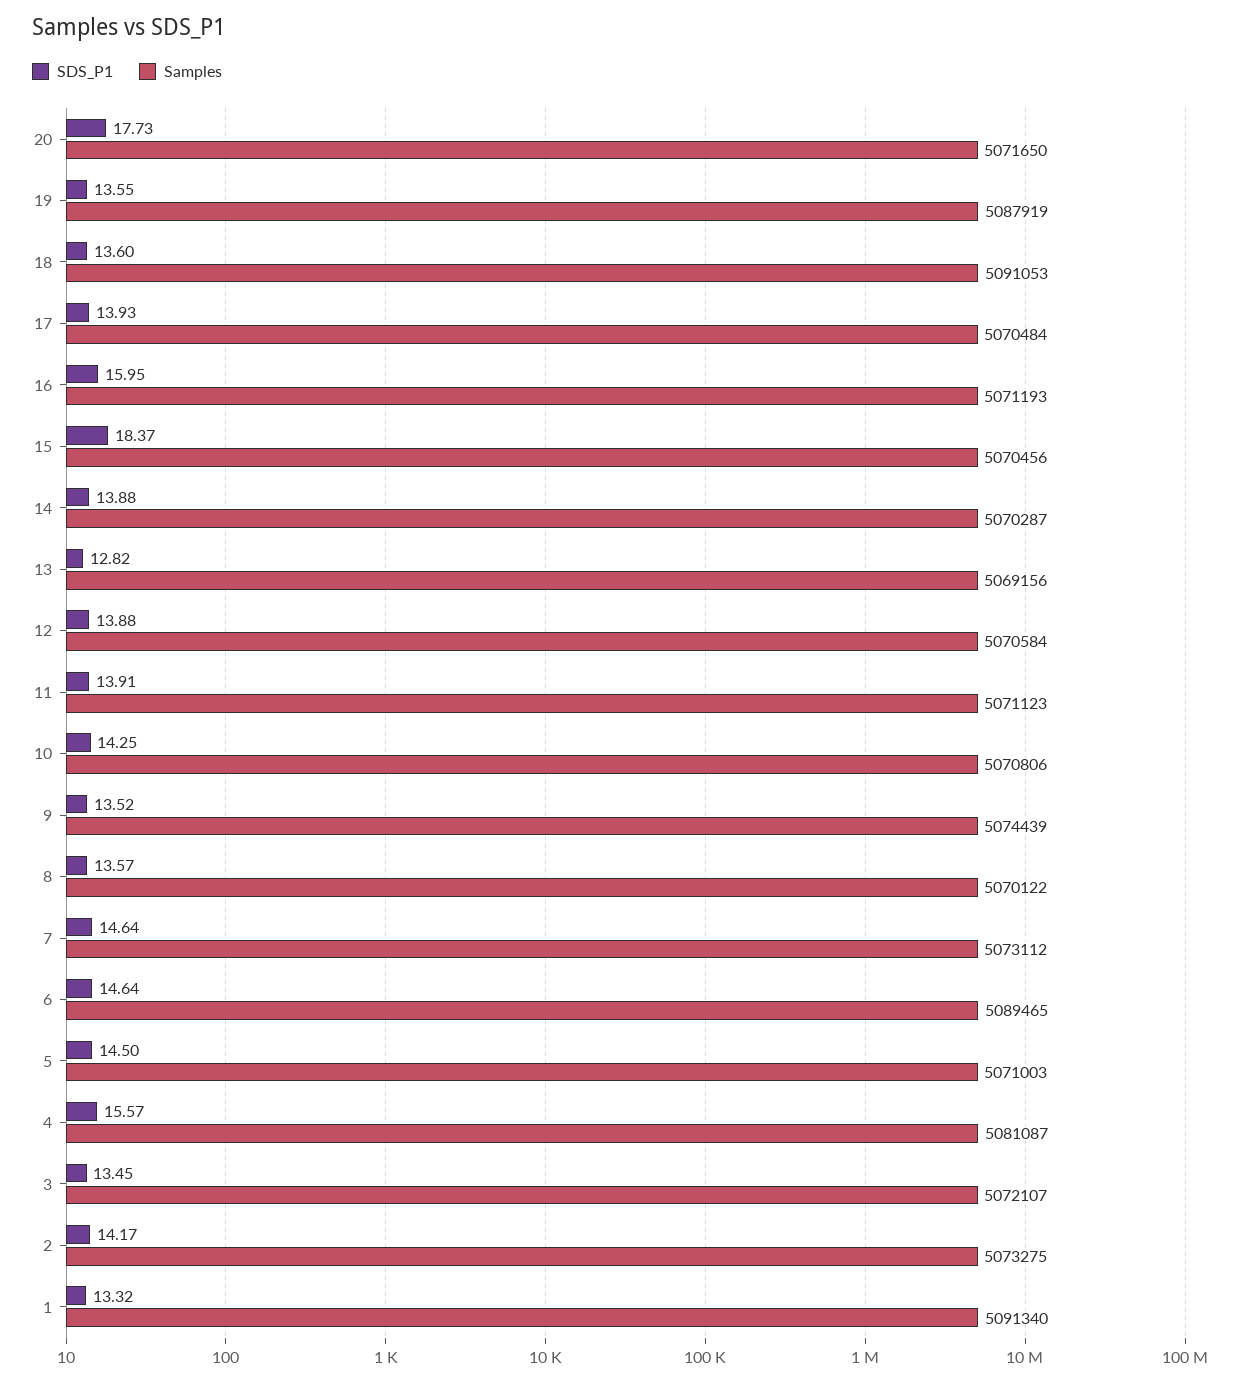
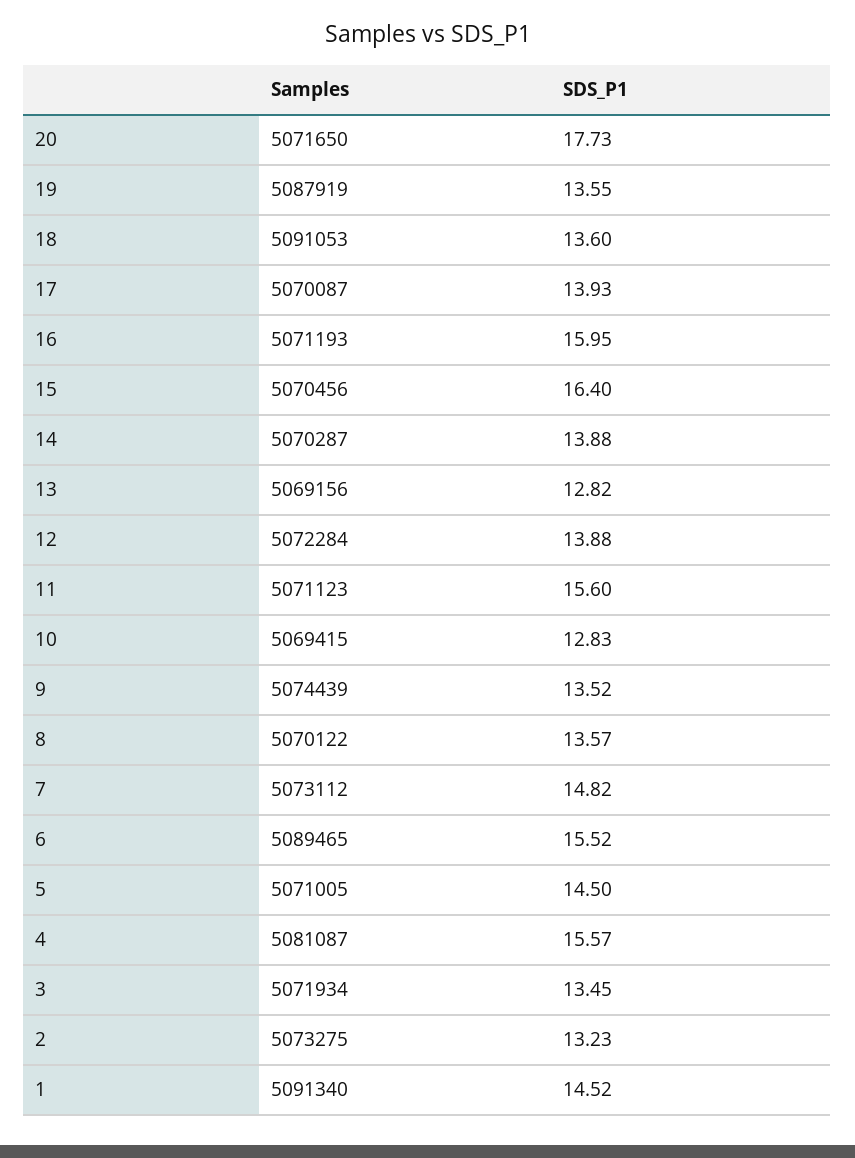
Samples, 17: 5070484 -> 5070087
SDS_P1, 15: 18.37 -> 16.4
Samples, 12: 5070584 -> 5072284
SDS_P1, 11: 13.91 -> 15.6
SDS_P1, 10: 14.25 -> 12.83
Samples, 10: 5070806 -> 5069415
SDS_P1, 7: 14.64 -> 14.82
SDS_P1, 6: 14.64 -> 15.52
Samples, 5: 5071003 -> 5071005
Samples, 3: 5072107 -> 5071934
SDS_P1, 2: 14.17 -> 13.23
SDS_P1, 1: 13.32 -> 14.52

